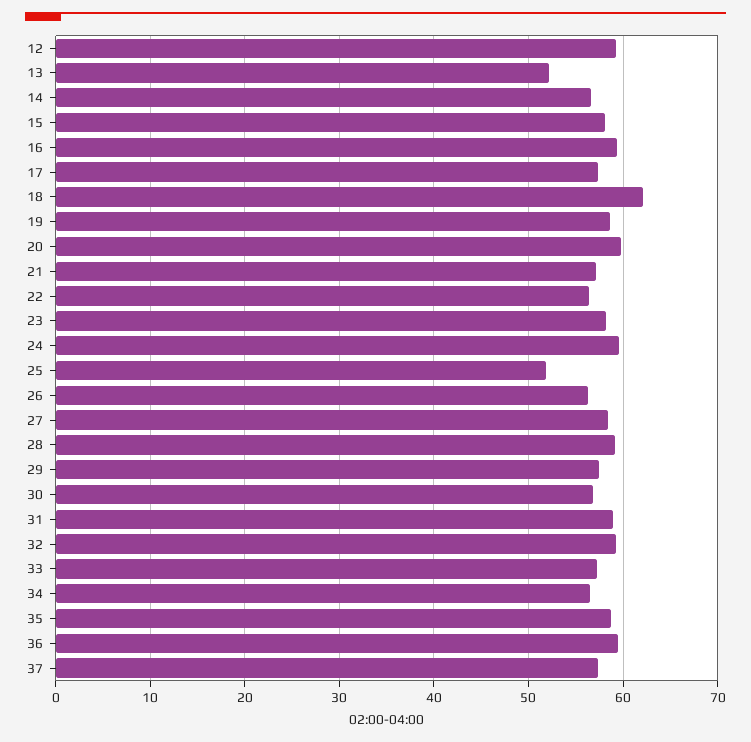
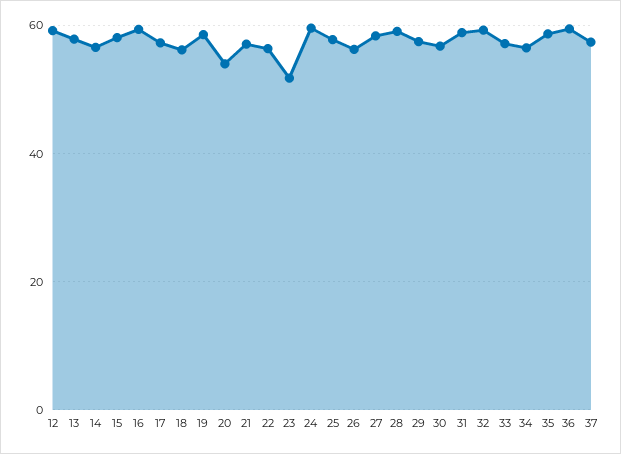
13: 52 -> 58
18: 62 -> 56
20: 60 -> 54
23: 58 -> 52
25: 52 -> 58

